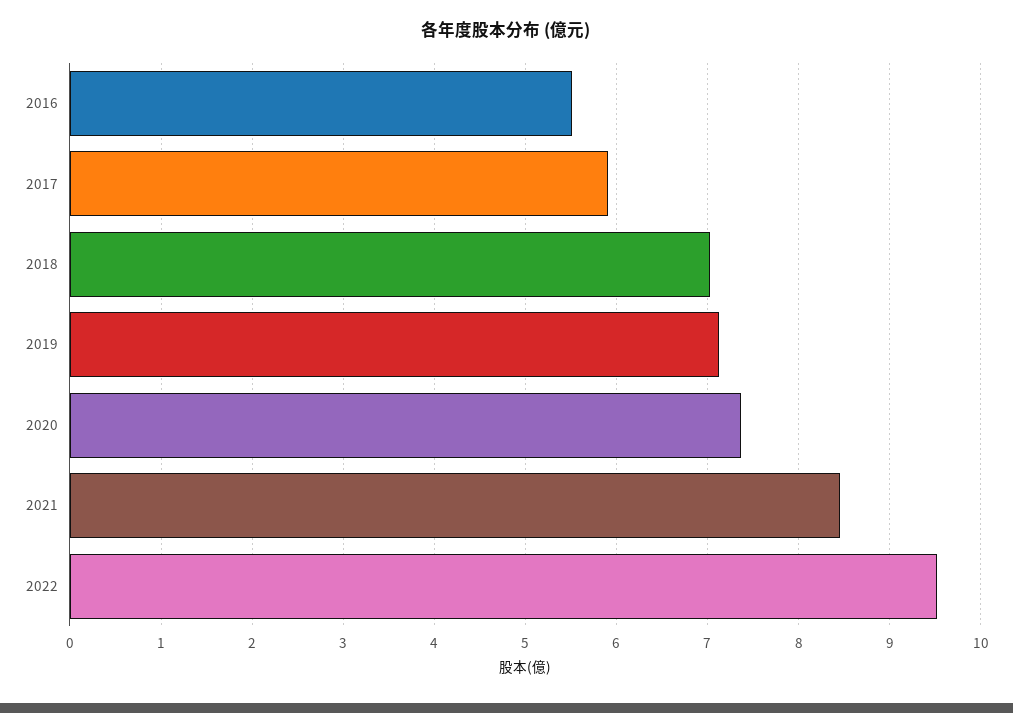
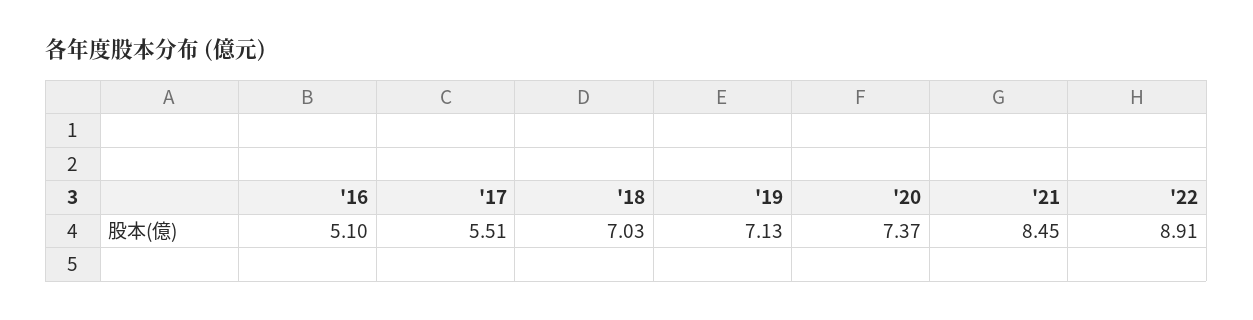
2016: 5.5 -> 5.1
2017: 5.9 -> 5.51
2022: 9.5 -> 8.91

